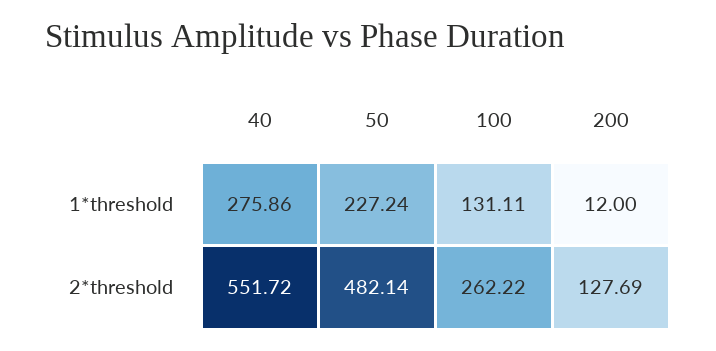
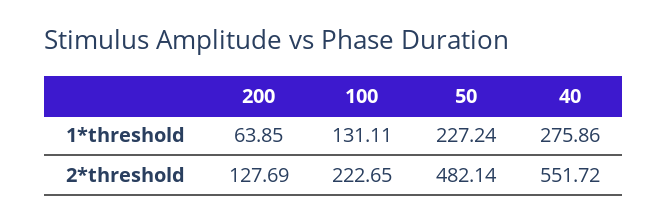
200, 1*threshold: 12 -> 63.85
100, 2*threshold: 262.22 -> 222.65

